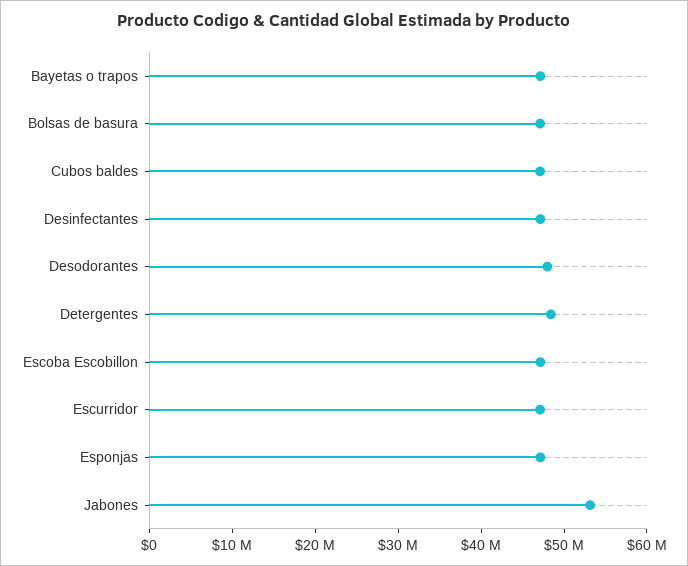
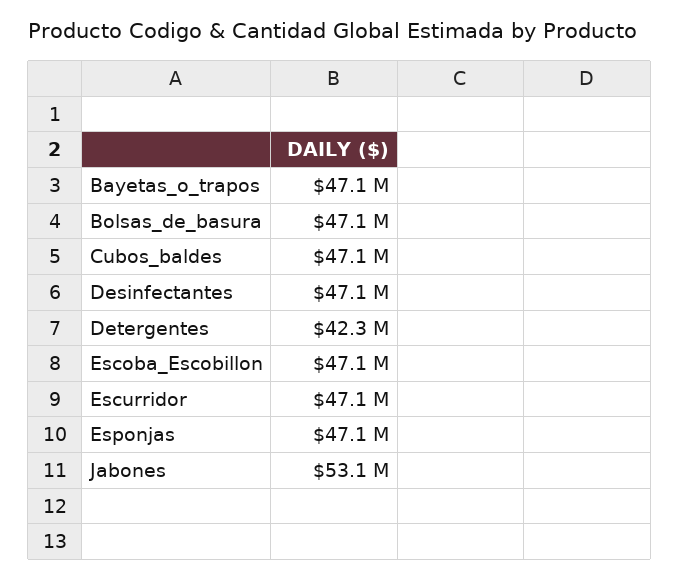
Desodorantes: 48000000 -> none
Detergentes: 48000000 -> 42300000

